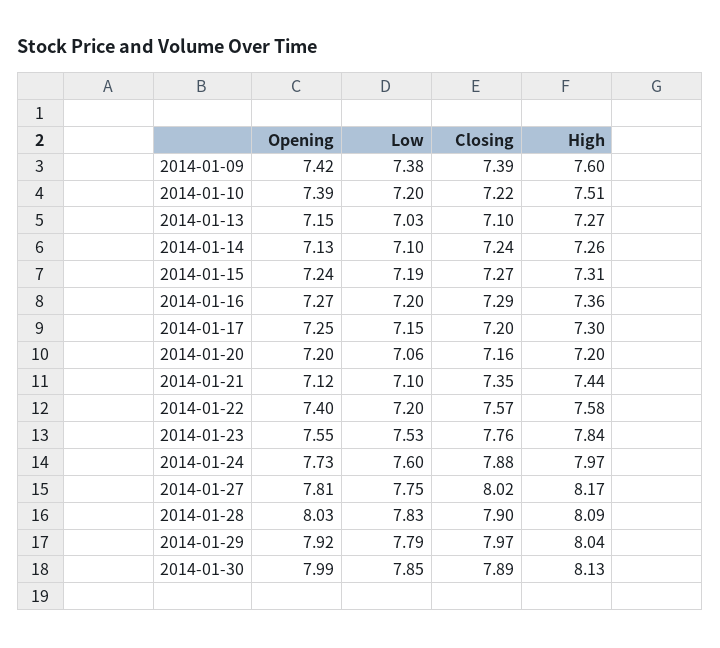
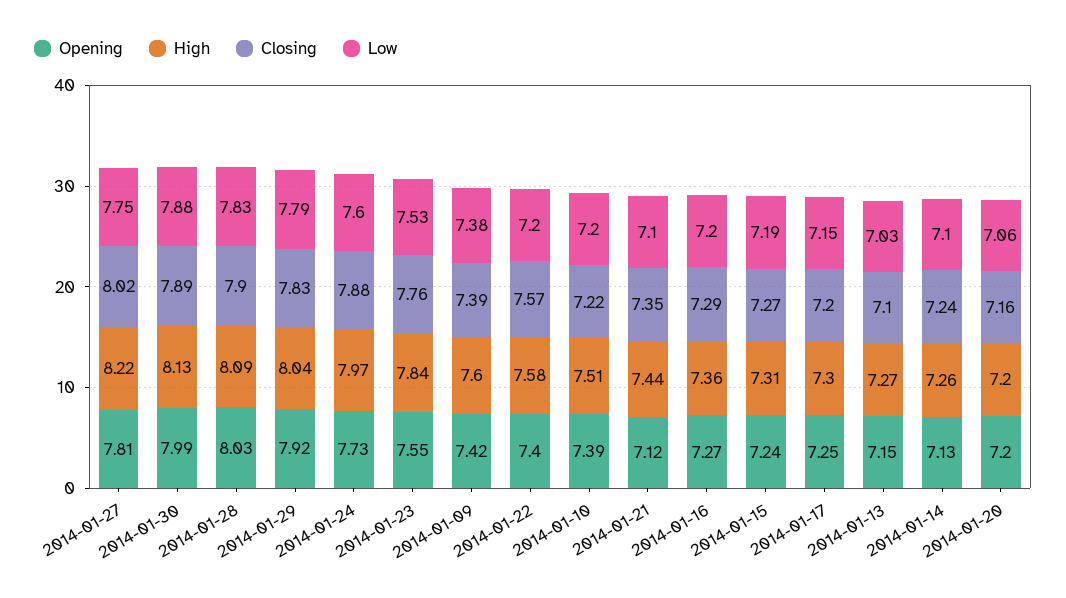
High, 2014-01-27: 8.17 -> 8.22
Closing, 2014-01-29: 7.97 -> 7.83
Low, 2014-01-30: 7.85 -> 7.88

